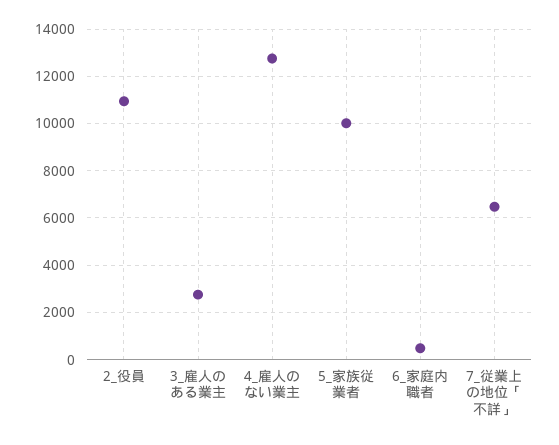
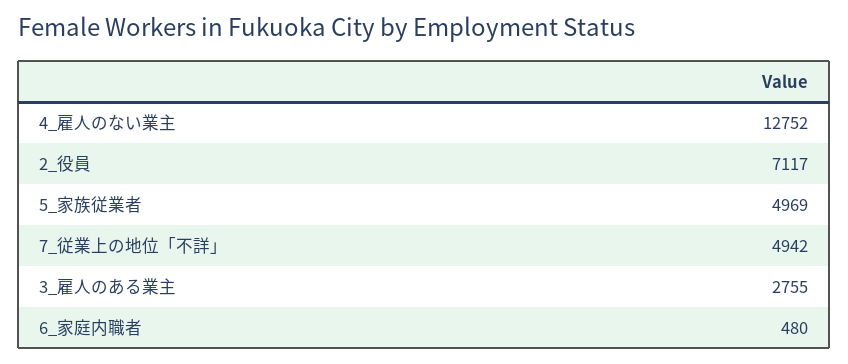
2_役員: 11000 -> 7117
5_家族従業者: 10000 -> 4969
7_従業上の地位「不詳」: 6500 -> 4942

